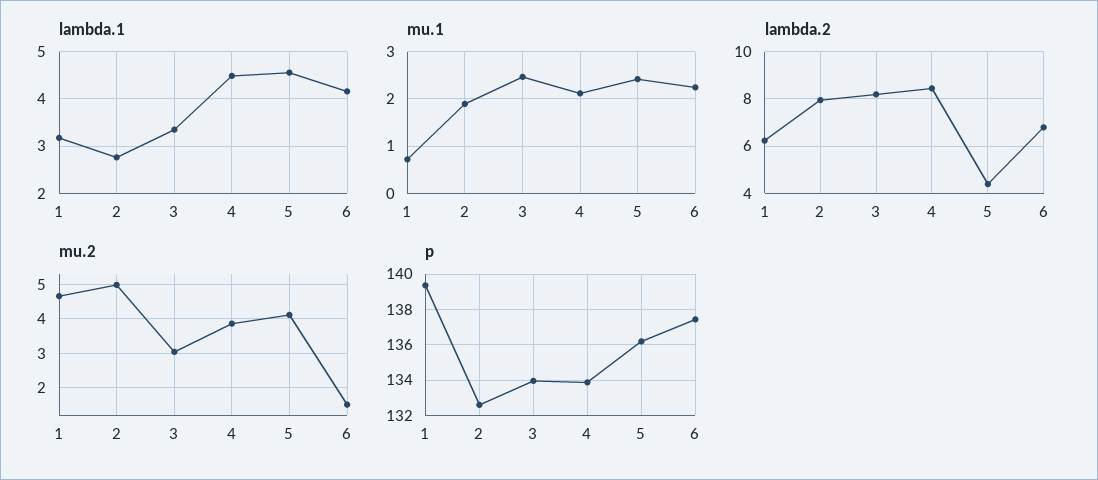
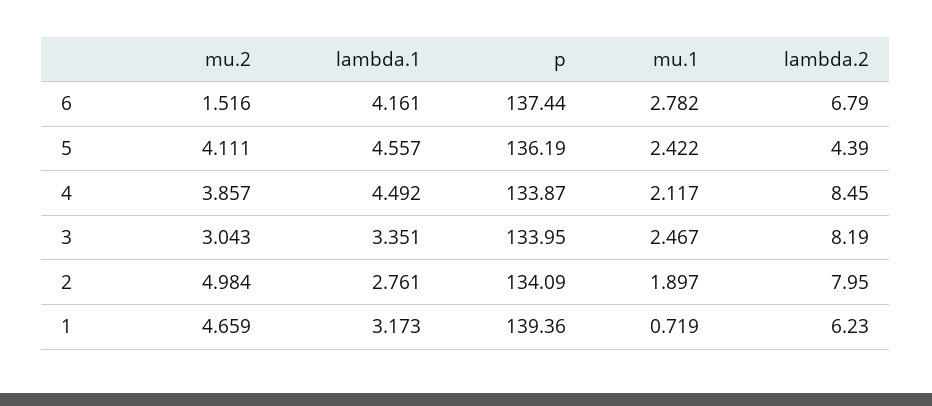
mu.1, 6: 2.2 -> 2.782
p, 2: 132.5 -> 134.09

